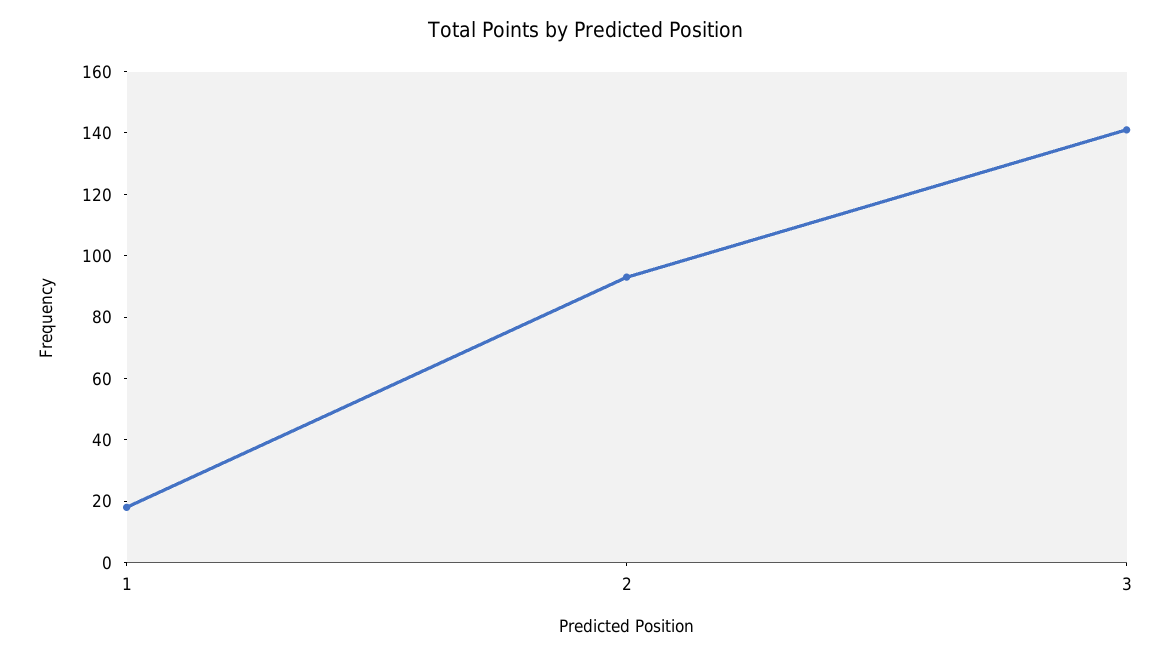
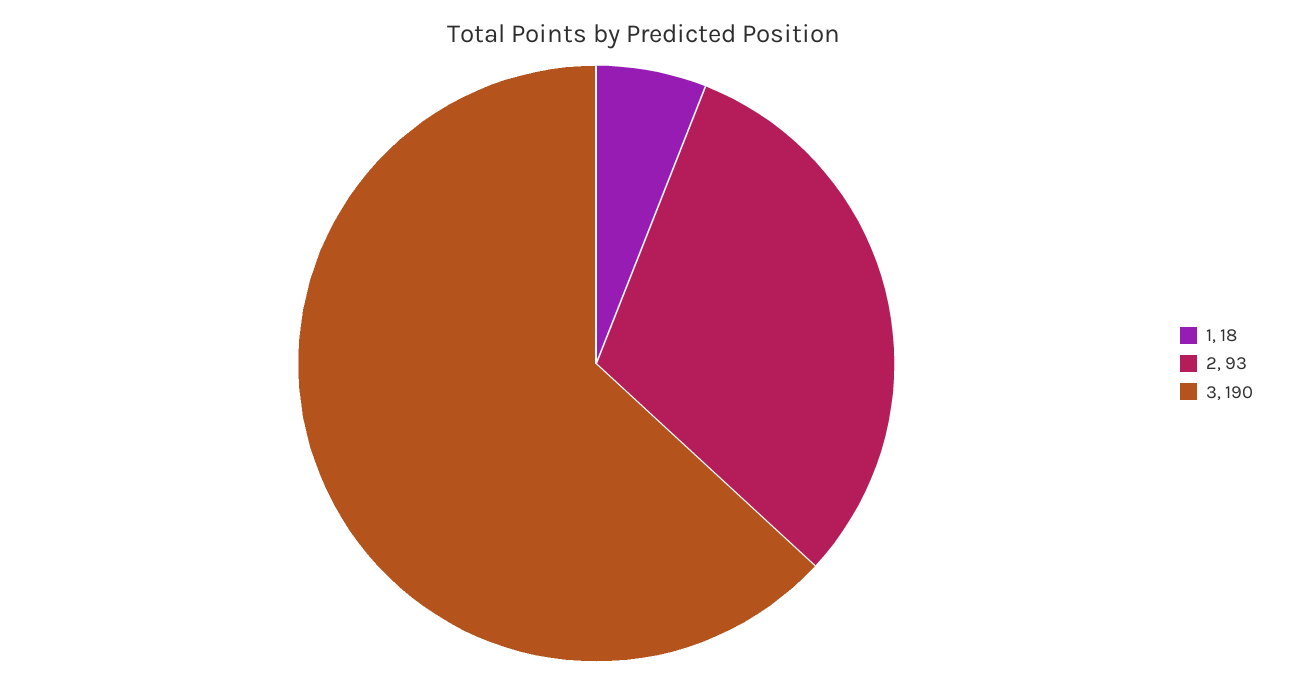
3: 140 -> 190

